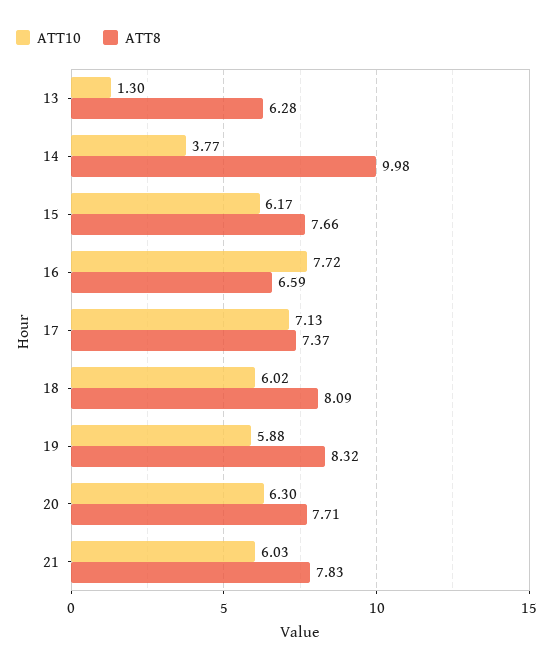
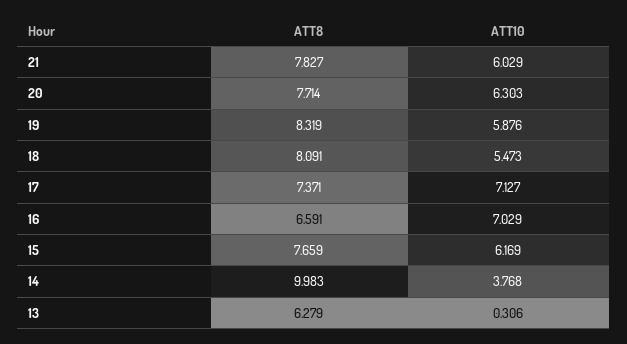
ATT10, 13: 1.3 -> 0.306
ATT10, 16: 7.72 -> 7.029
ATT10, 18: 6.02 -> 5.473

